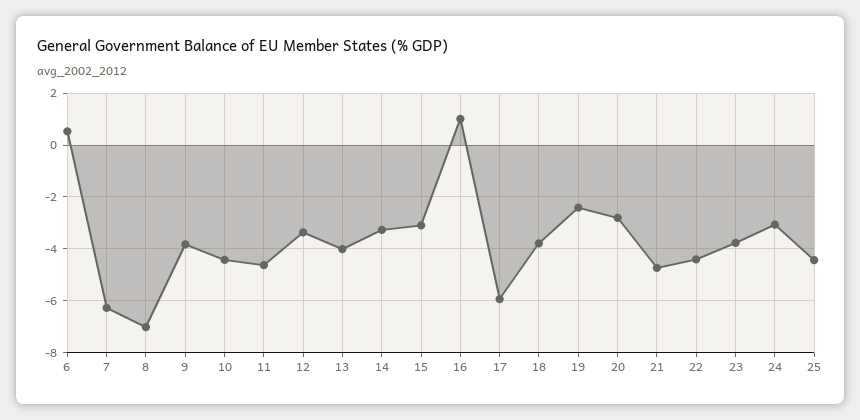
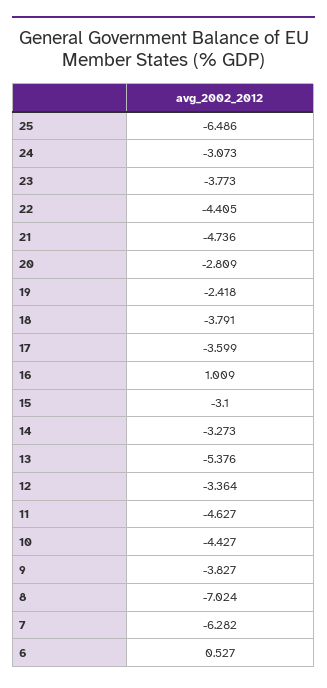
13: -4 -> -5.376
17: -6 -> -3.599
25: -4.5 -> -6.486

